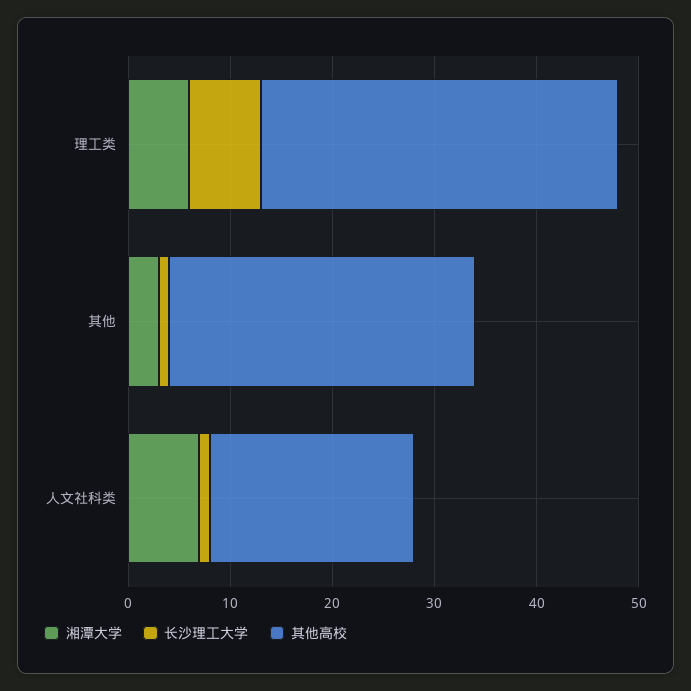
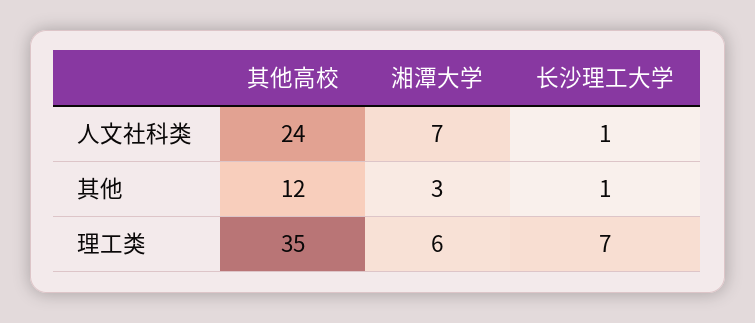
其他高校, 其他: 30 -> 12
其他高校, 人文社科类: 20 -> 24

